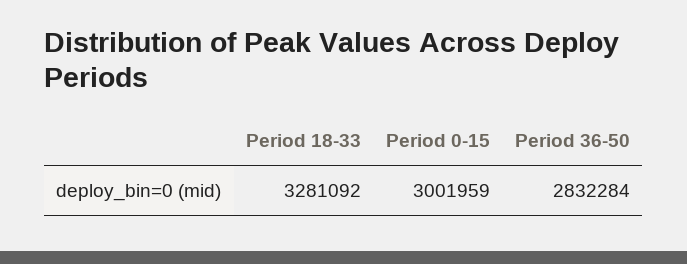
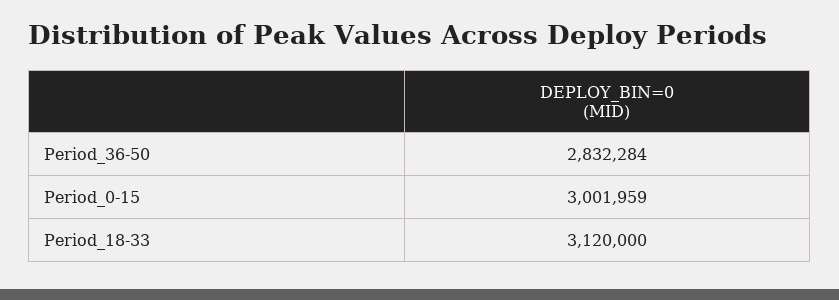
Period 18-33: 3281092 -> 3120000

